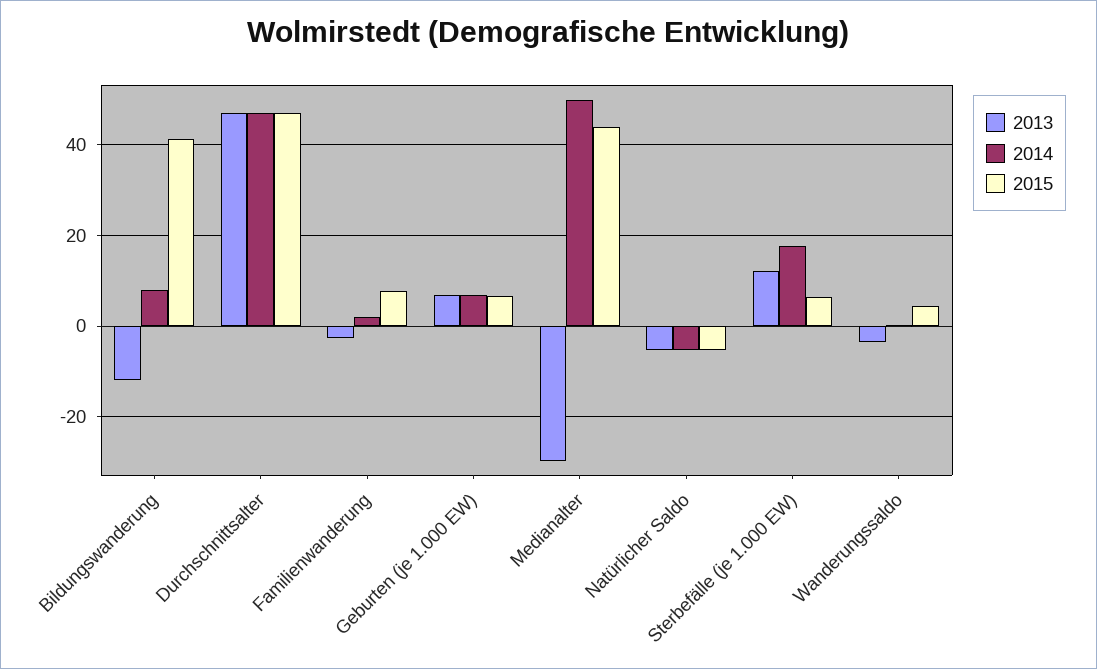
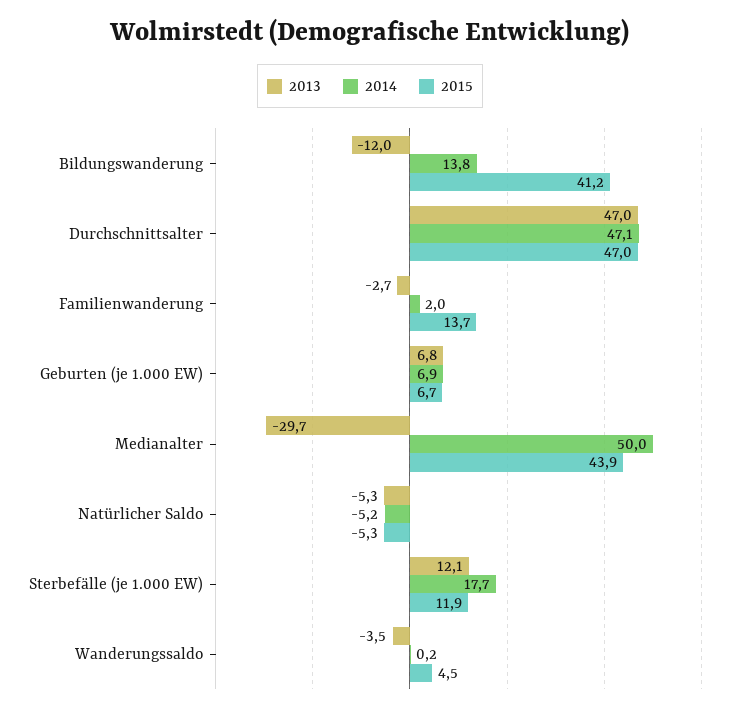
2014, Bildungswanderung: 8 -> 13.8
2015, Familienwanderung: 8 -> 13.7
2015, Sterbefälle (je 1.000 EW): 6 -> 11.9

